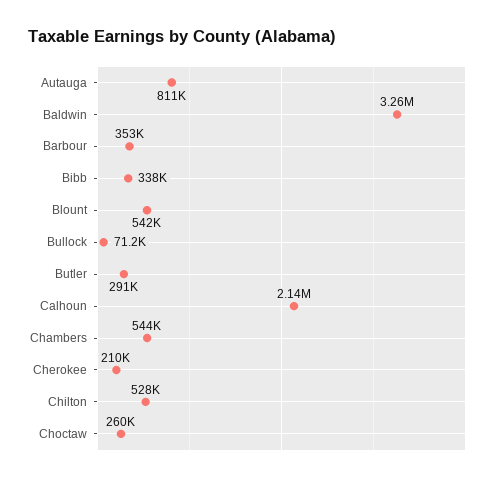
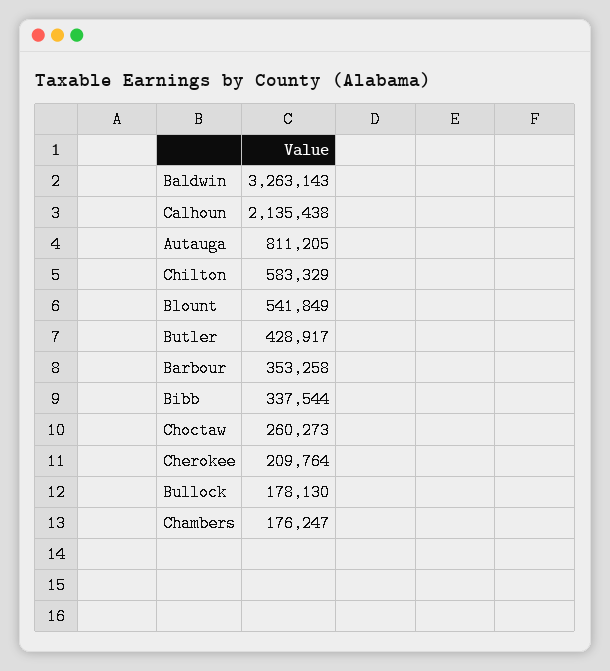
Bullock: 71200 -> 178130
Butler: 291000 -> 428917
Chambers: 544000 -> 176247
Chilton: 528000 -> 583329

